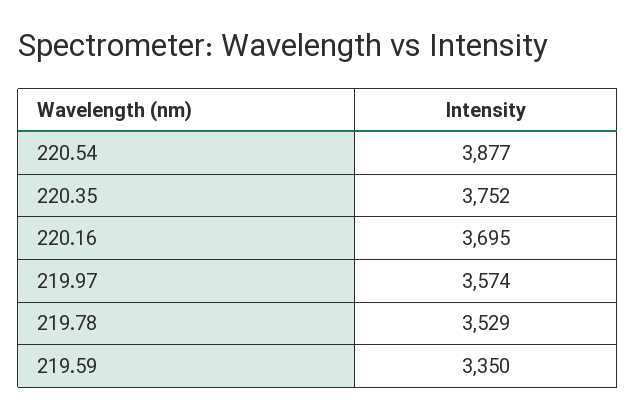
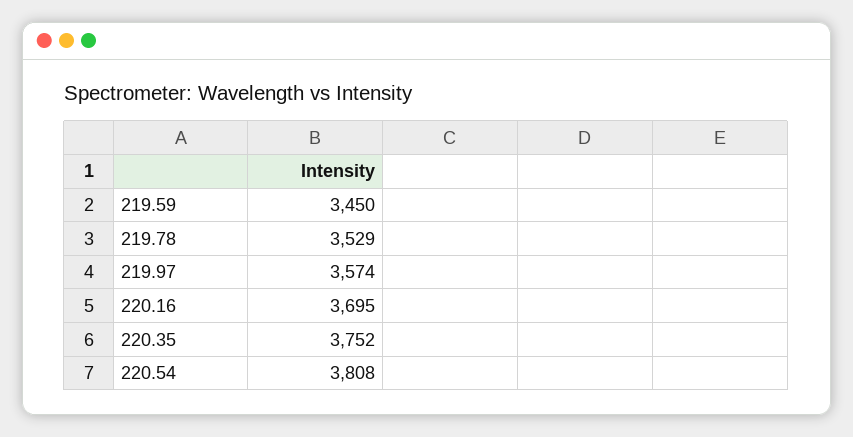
220.54: 3877 -> 3808
219.59: 3350 -> 3450

